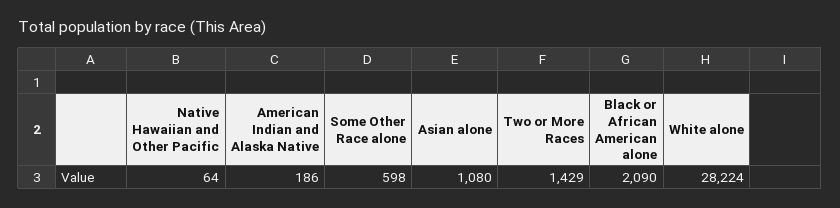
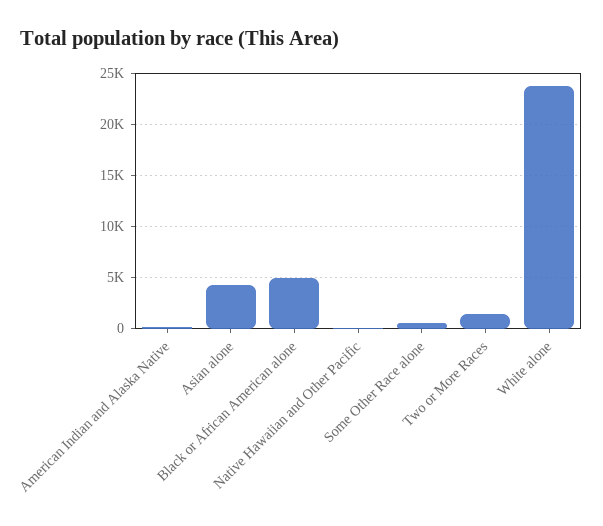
Asian alone: 1080 -> 4000
Black or African American alone: 2090 -> 5000
White alone: 28224 -> 24000

